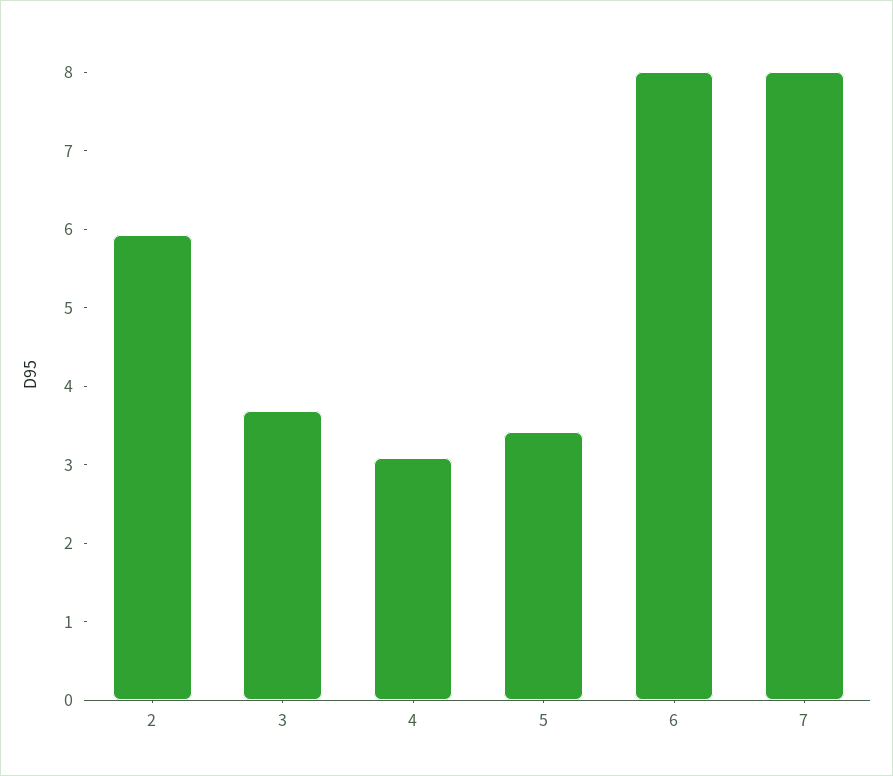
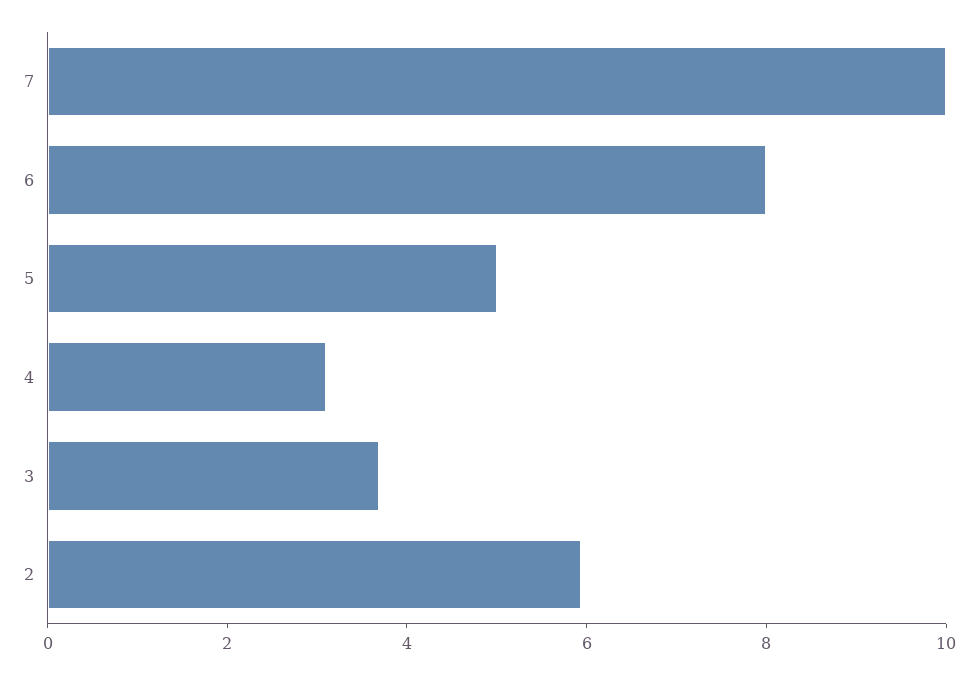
5: 3.4 -> 5
7: 8 -> 10

